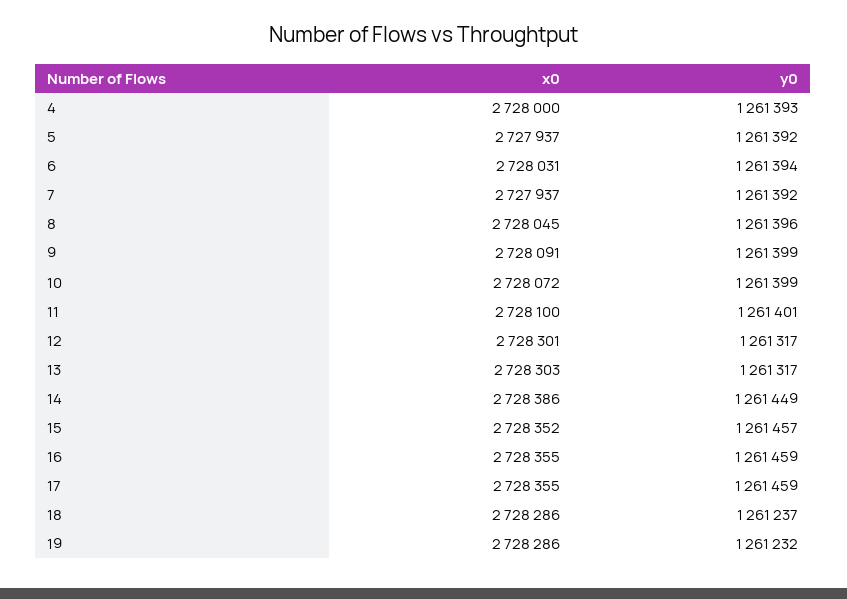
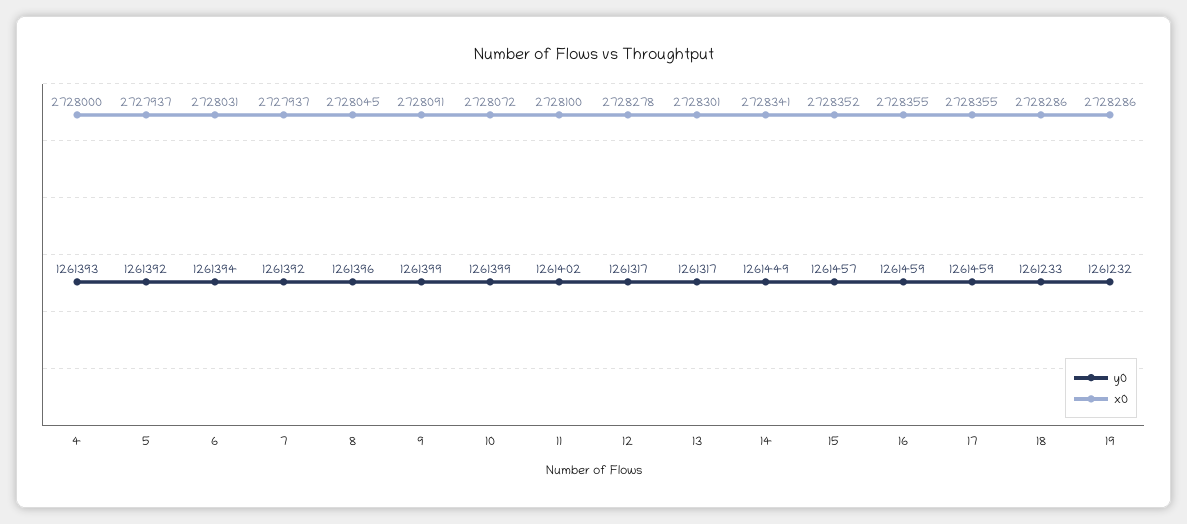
y0, 11: 1261401 -> 1261402
x0, 12: 2728301 -> 2728278
x0, 13: 2728303 -> 2728301
x0, 14: 2728386 -> 2728341
y0, 18: 1261237 -> 1261233

